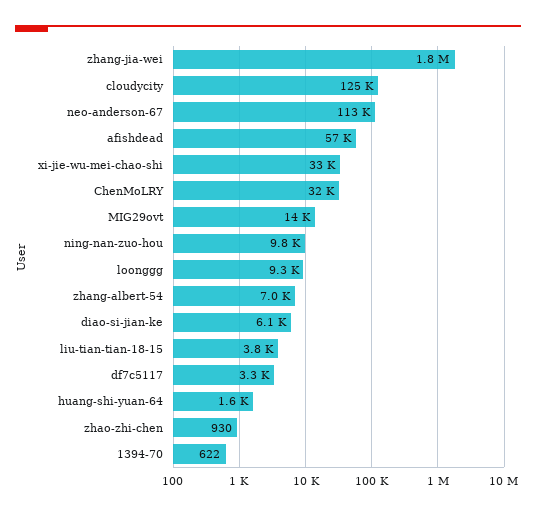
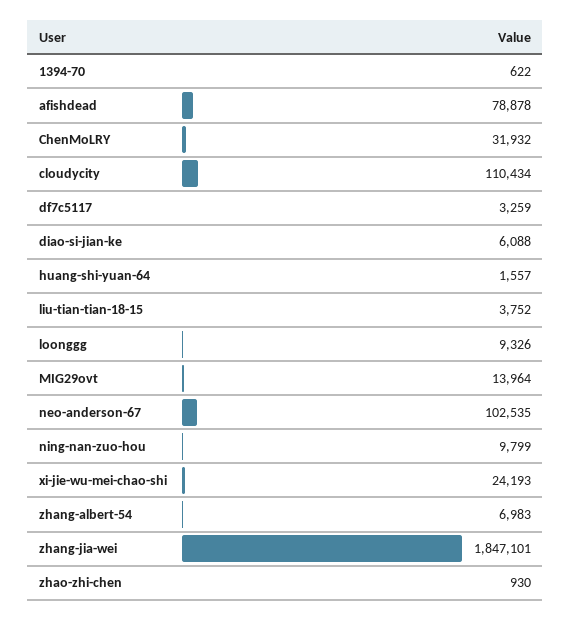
cloudycity: 125000 -> 110434
neo-anderson-67: 113000 -> 102535
afishdead: 57000 -> 78878
xi-jie-wu-mei-chao-shi: 33000 -> 24193

